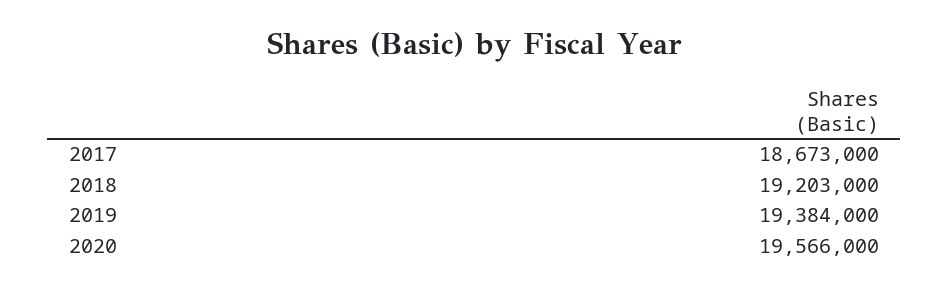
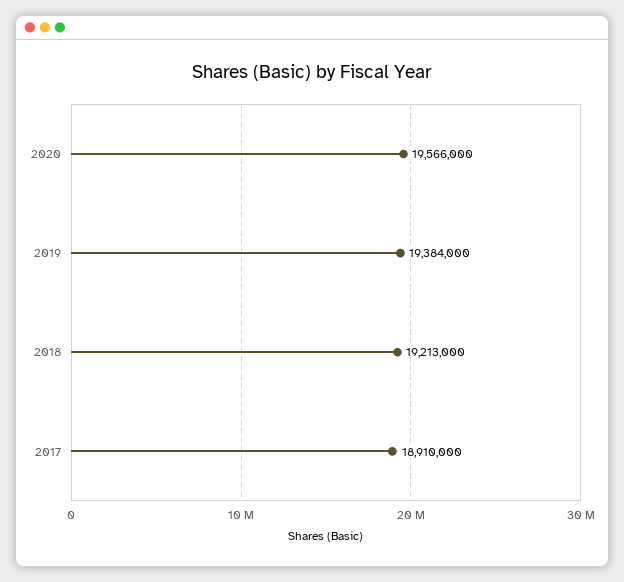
2017: 18673000 -> 18910000
2018: 19203000 -> 19213000

